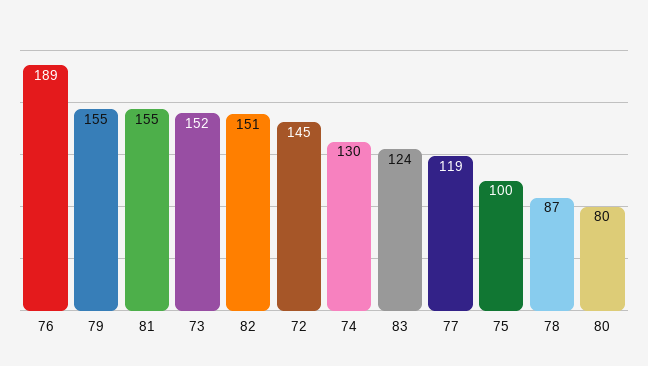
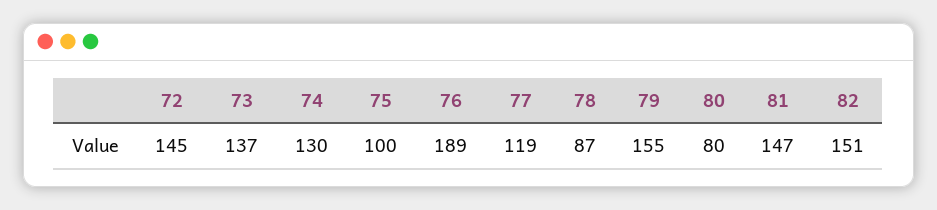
81: 155 -> 147
73: 152 -> 137
83: 124 -> none

